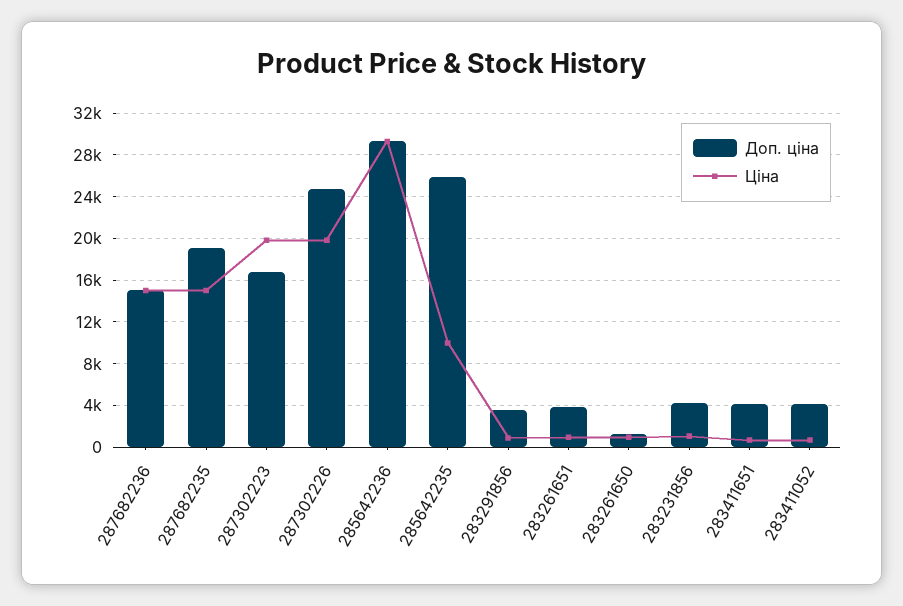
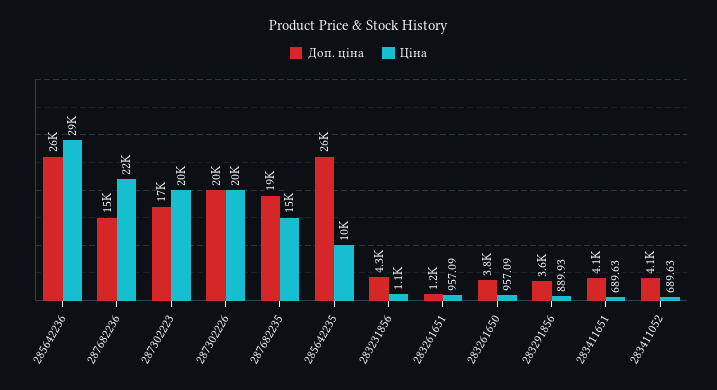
Ціна, 287682236: 15000 -> 22000
Доп. ціна, 287302226: 25000 -> 20000
Доп. ціна, 285642236: 29000 -> 26000
Доп. ціна, 283261651: 4000 -> 1200
Доп. ціна, 283261650: 1000 -> 3800

